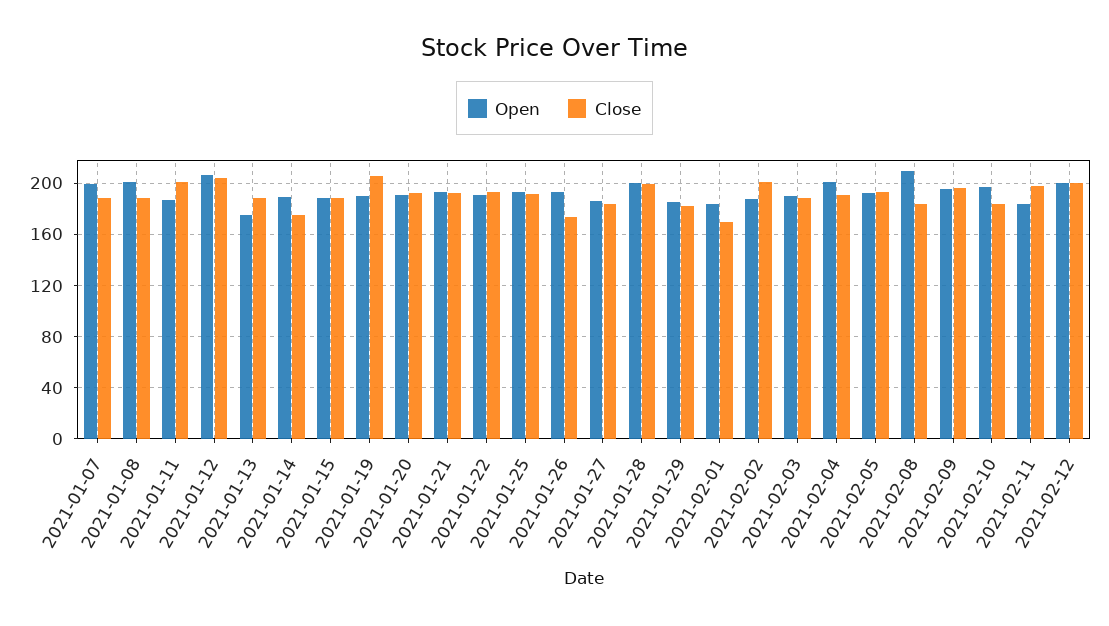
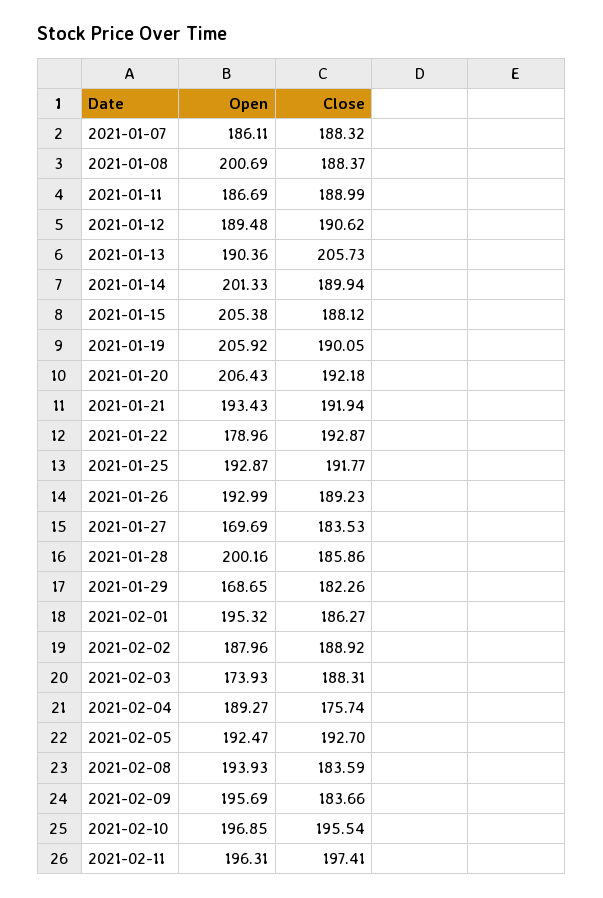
Open, 2021-01-07: 200 -> 186.11
Close, 2021-01-11: 200 -> 188.99
Open, 2021-01-12: 205 -> 189.48
Close, 2021-01-12: 205 -> 190.62
Open, 2021-01-13: 175 -> 190.36
Close, 2021-01-13: 190 -> 205.73
Open, 2021-01-14: 190 -> 201.33
Close, 2021-01-14: 175 -> 189.94
Open, 2021-01-15: 190 -> 205.38
Open, 2021-01-19: 190 -> 205.92
Close, 2021-01-19: 205 -> 190.05
Open, 2021-01-20: 190 -> 206.43
Open, 2021-01-22: 190 -> 178.96
Close, 2021-01-26: 175 -> 189.23
Open, 2021-01-27: 185 -> 169.69
Close, 2021-01-28: 200 -> 185.86
Open, 2021-01-29: 185 -> 168.65
Open, 2021-02-01: 185 -> 195.32
Close, 2021-02-01: 170 -> 186.27
Close, 2021-02-02: 200 -> 188.92
Open, 2021-02-03: 190 -> 173.93
Open, 2021-02-04: 200 -> 189.27
Close, 2021-02-04: 190 -> 175.74
Open, 2021-02-08: 210 -> 193.93
Close, 2021-02-09: 195 -> 183.66
Close, 2021-02-10: 185 -> 195.54
Open, 2021-02-11: 185 -> 196.31
Open, 2021-02-12: 200 -> none
Close, 2021-02-12: 200 -> none

